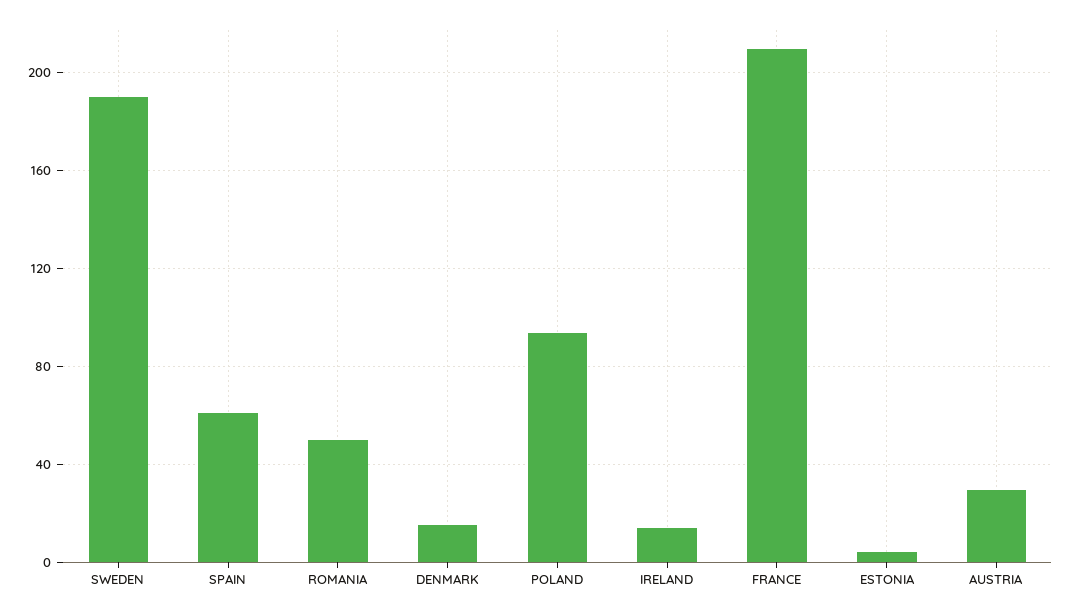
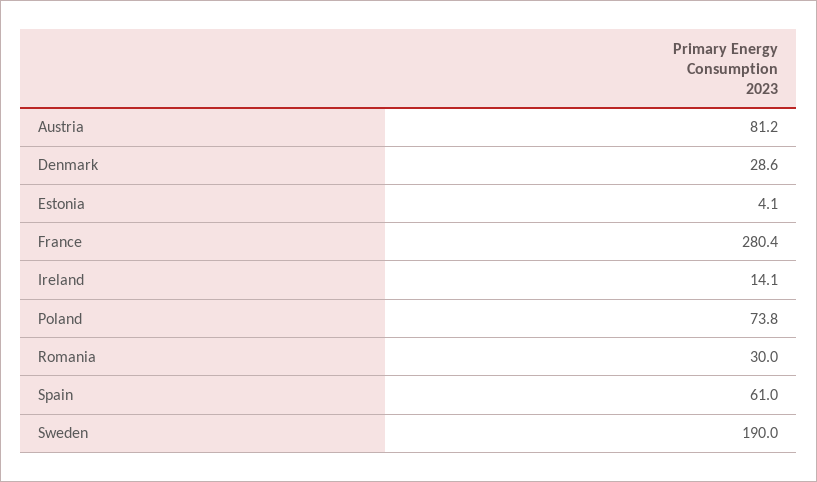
ROMANIA: 50 -> 30
DENMARK: 15 -> 28.6
POLAND: 95 -> 73.8
FRANCE: 210 -> 280.4
AUSTRIA: 30 -> 81.2

